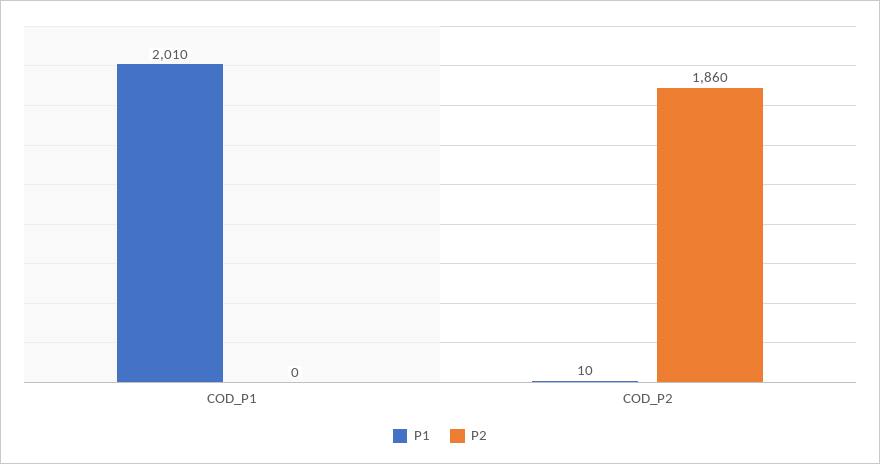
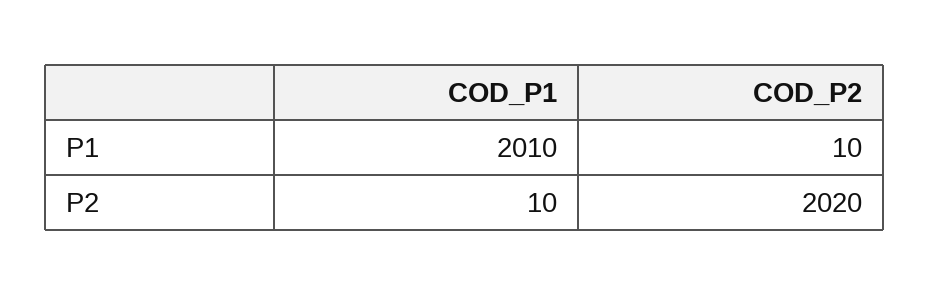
P2, COD_P1: 0 -> 10
P2, COD_P2: 1860 -> 2020

